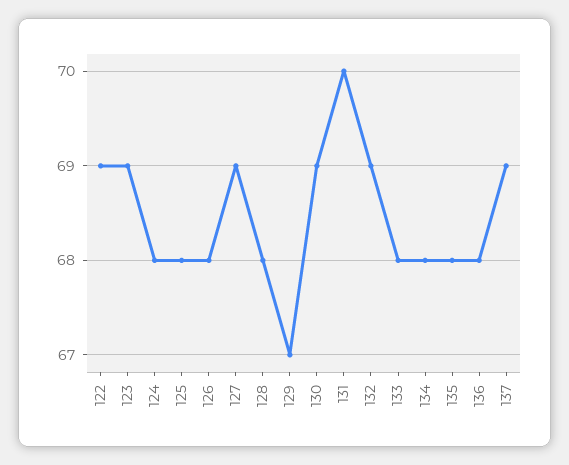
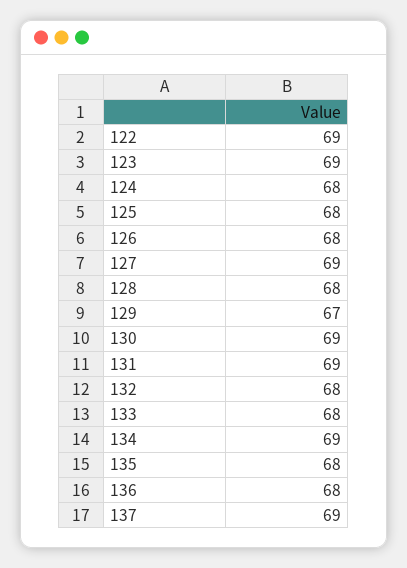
131: 70 -> 69
132: 69 -> 68
134: 68 -> 69

